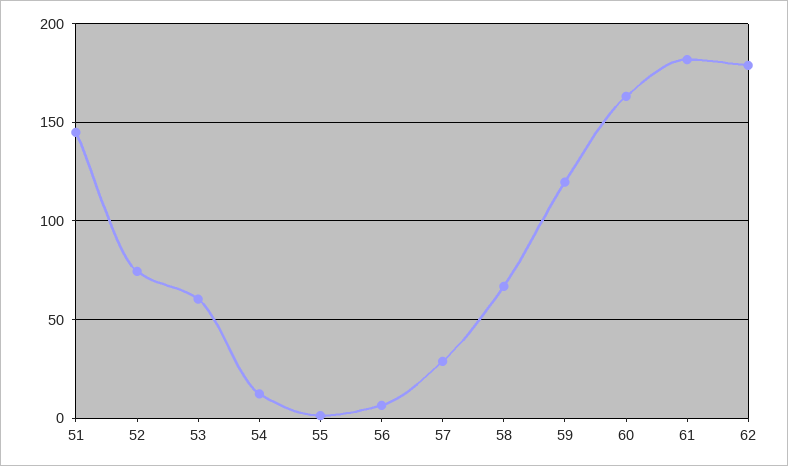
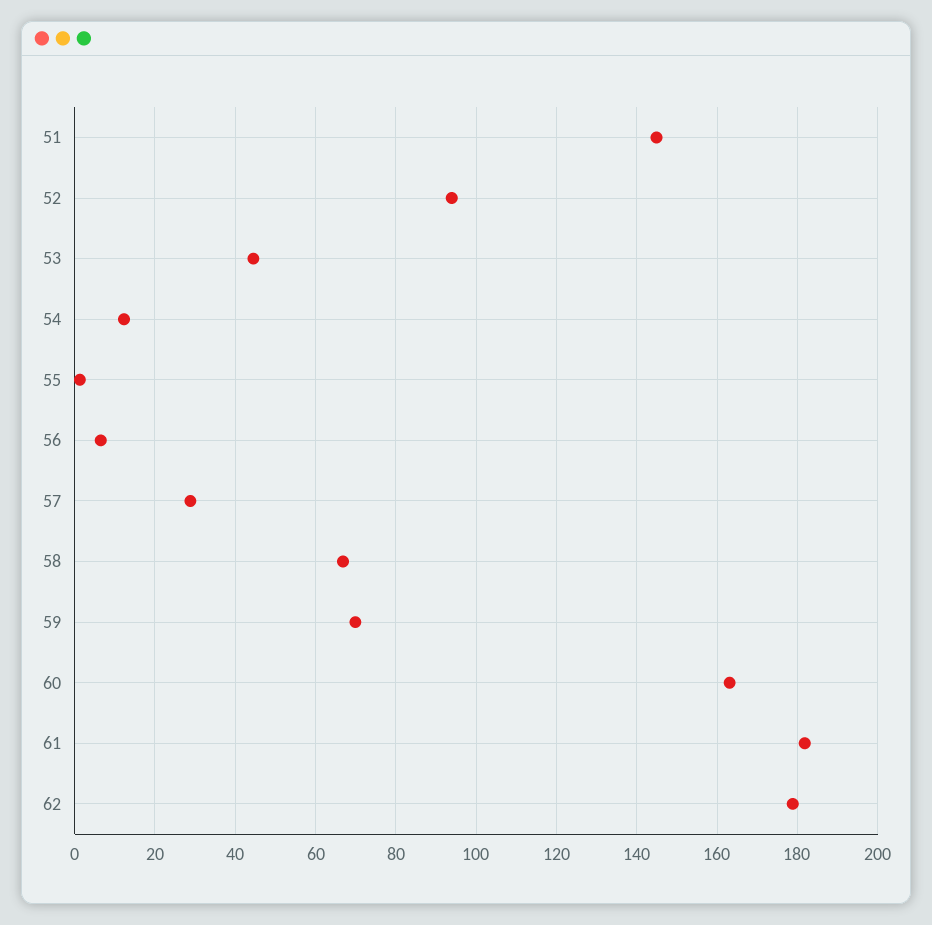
52: 75 -> 94
53: 60 -> 44
59: 120 -> 70

